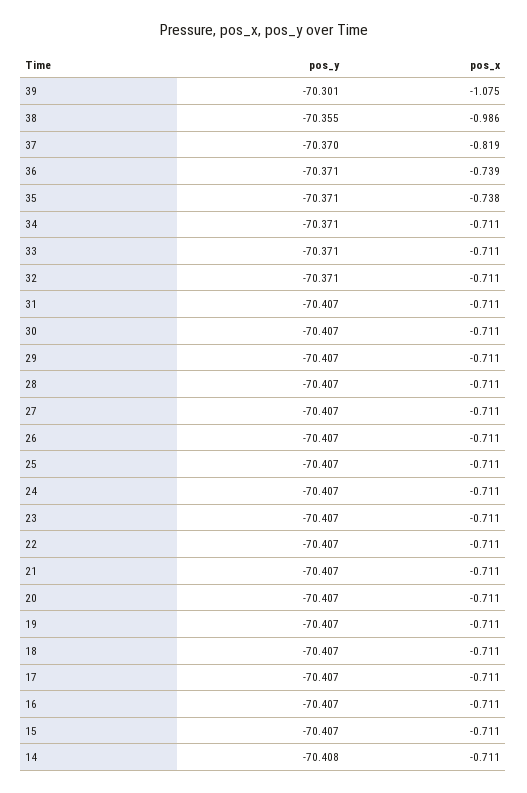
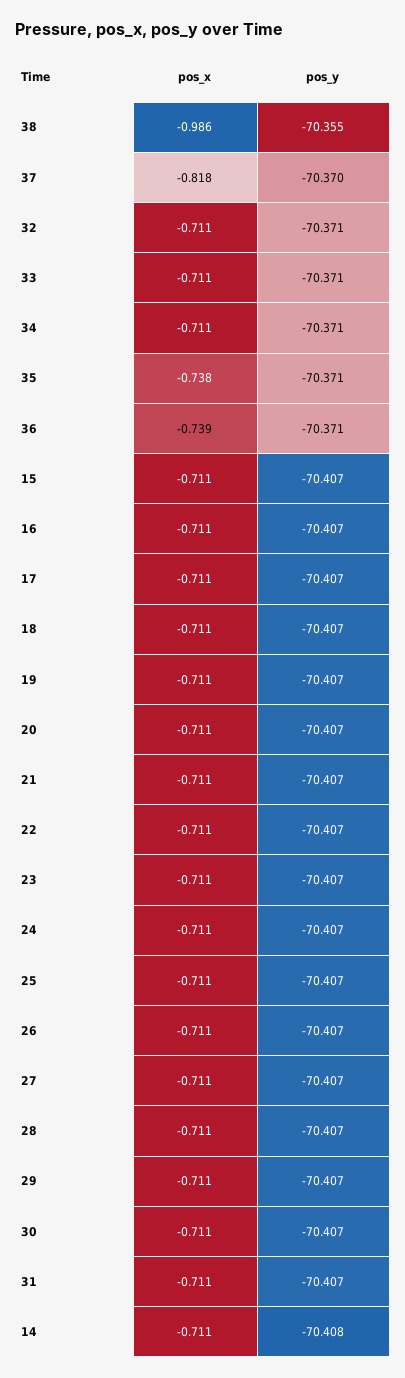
pos_y, 39: -70.301 -> none
pos_x, 39: -1.075 -> none
pos_x, 37: -0.819 -> -0.818

